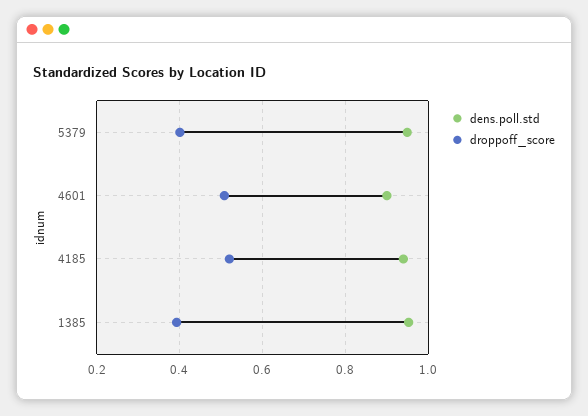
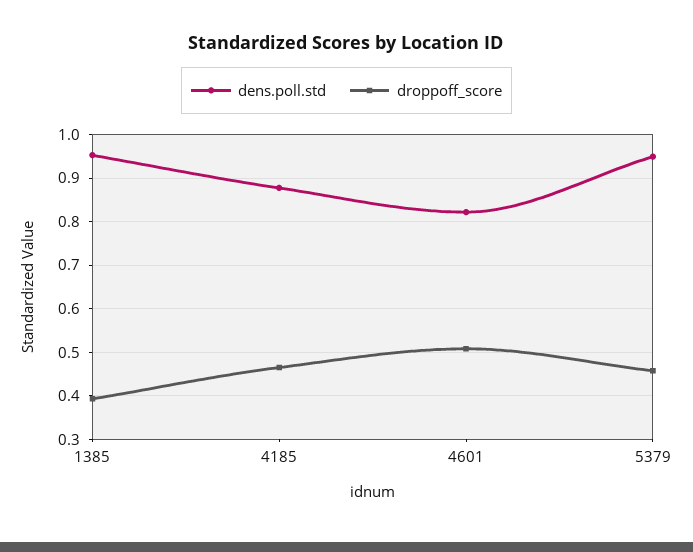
droppoff_score, 5379: 0.4 -> 0.46
dens.poll.std, 4601: 0.9 -> 0.82
dens.poll.std, 4185: 0.94 -> 0.88
droppoff_score, 4185: 0.52 -> 0.46

